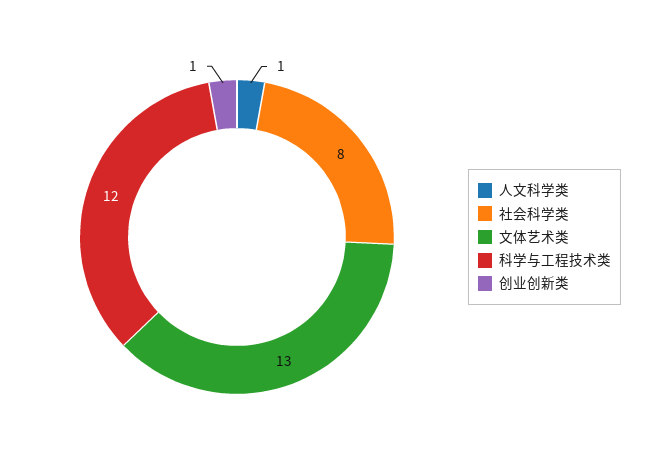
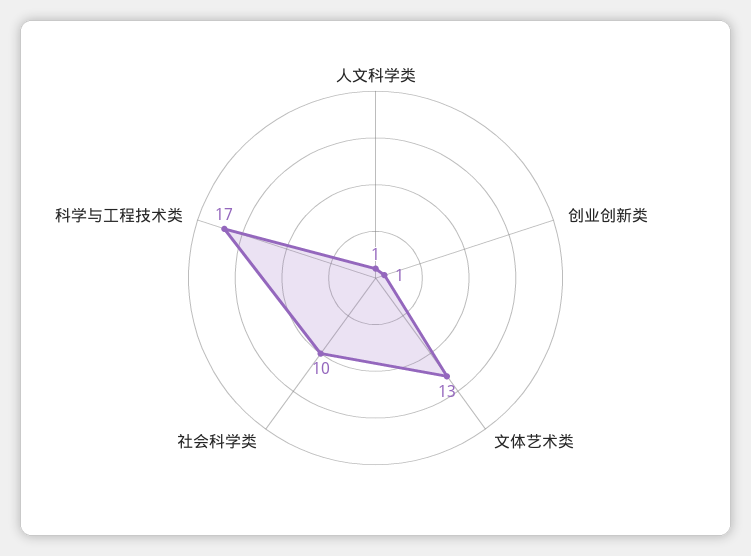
社会科学类: 8 -> 10
科学与工程技术类: 12 -> 17

